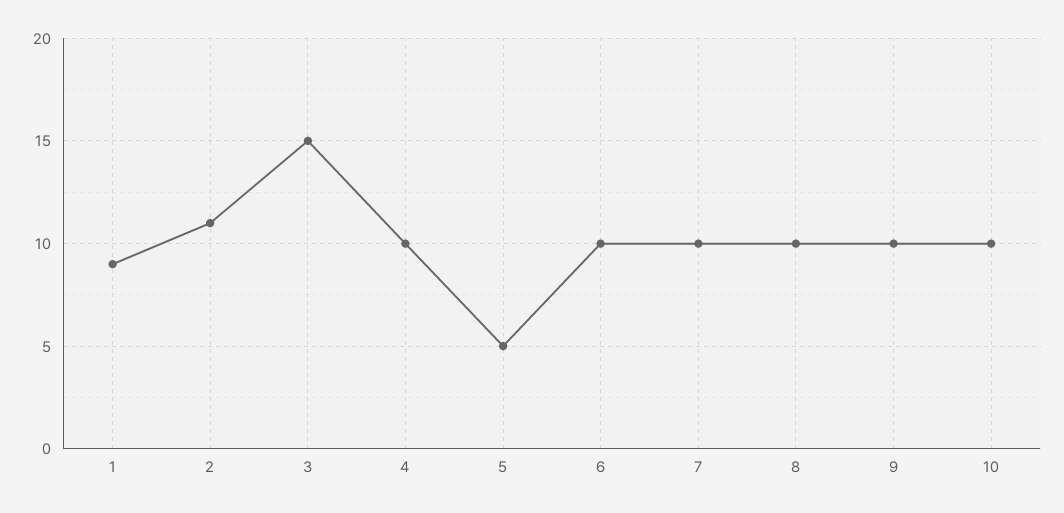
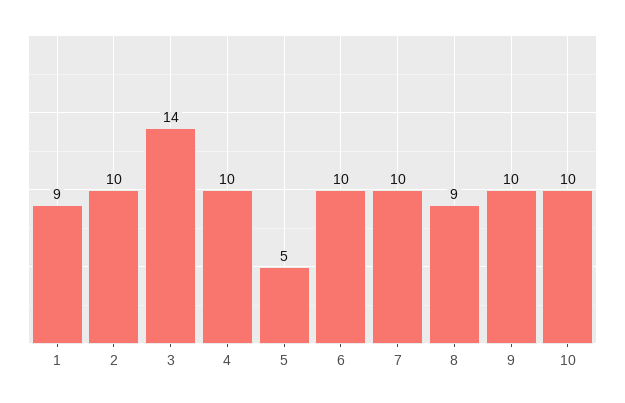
2: 11 -> 10
3: 15 -> 14
8: 10 -> 9

